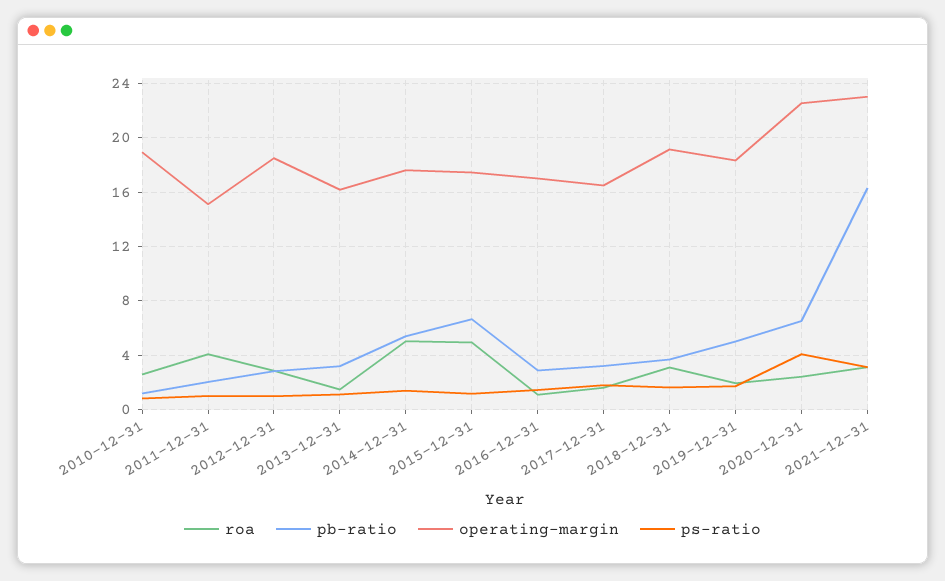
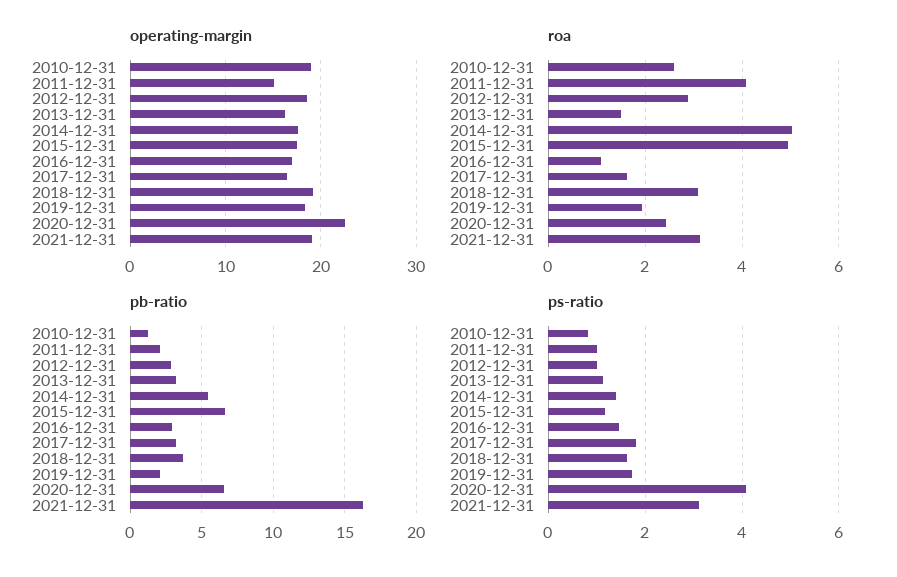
pb-ratio, 2019-12-31: 5 -> 2
operating-margin, 2021-12-31: 23 -> 19

